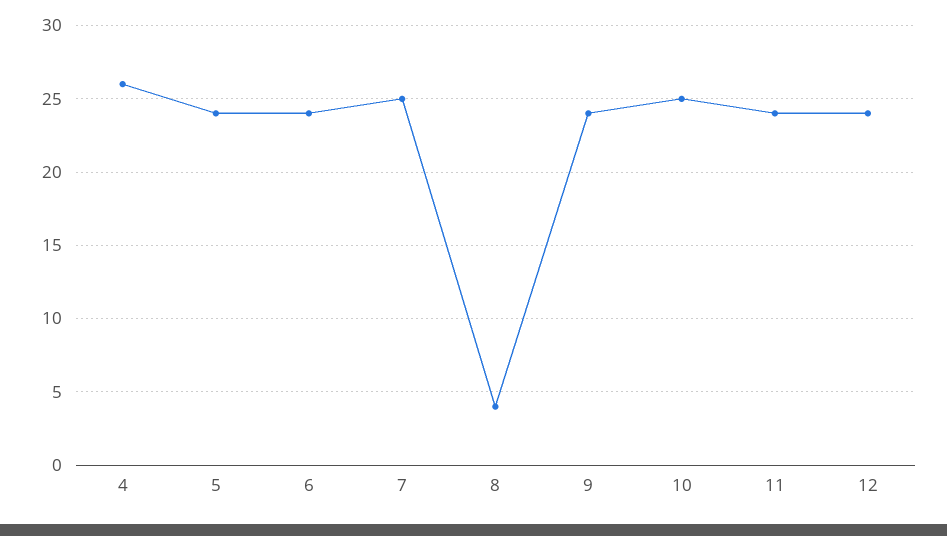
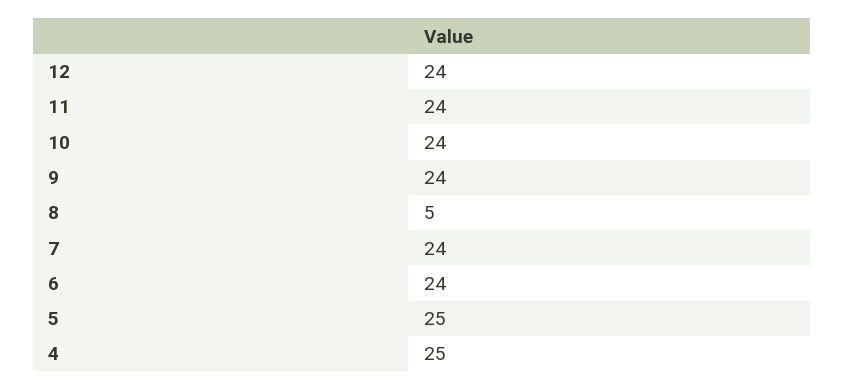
4: 26 -> 25
5: 24 -> 25
7: 25 -> 24
8: 4 -> 5
10: 25 -> 24

